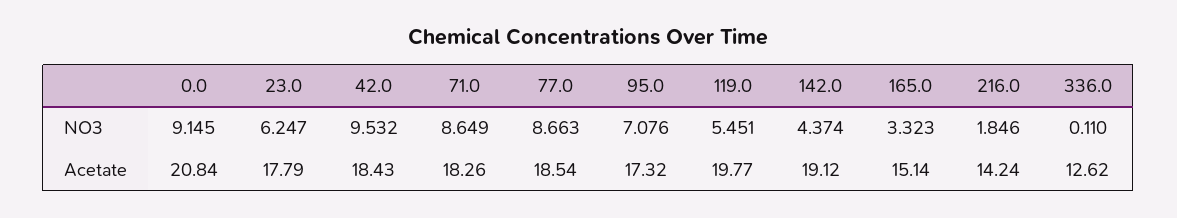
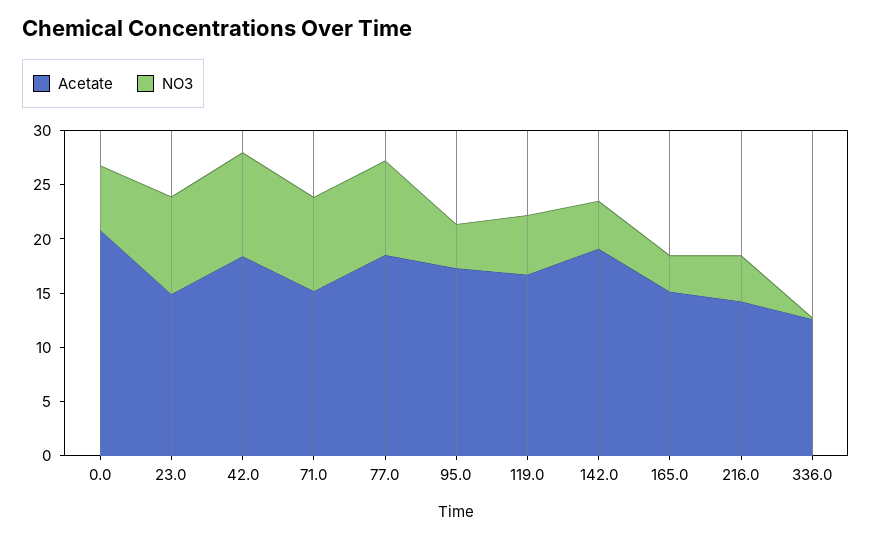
NO3, 0.0: 9.145 -> 6
NO3, 23.0: 6.247 -> 9
NO3, 95.0: 7.076 -> 4
NO3, 216.0: 1.846 -> 4
Acetate, 23.0: 17.79 -> 15
Acetate, 71.0: 18.26 -> 15
Acetate, 119.0: 19.77 -> 17

